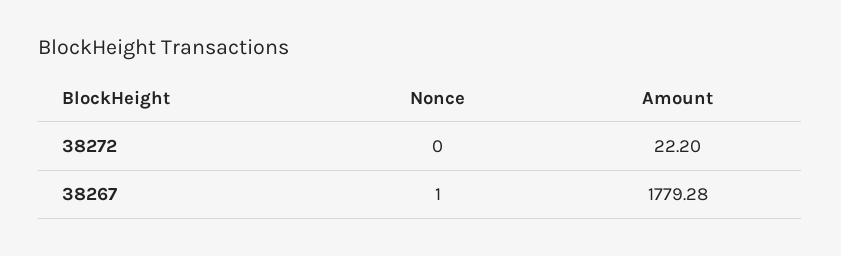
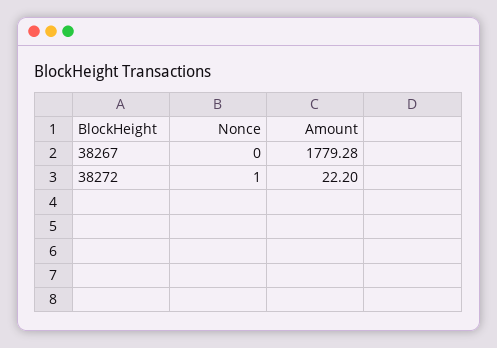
Nonce, 38272: 0 -> 1
Nonce, 38267: 1 -> 0

